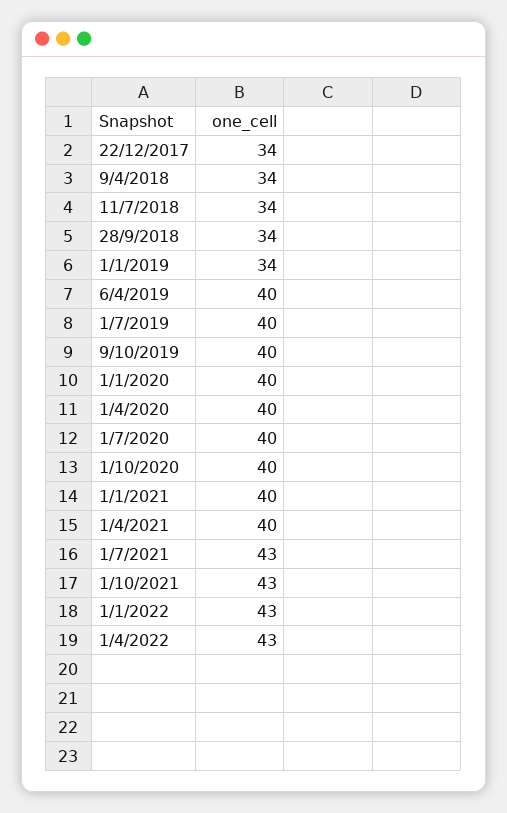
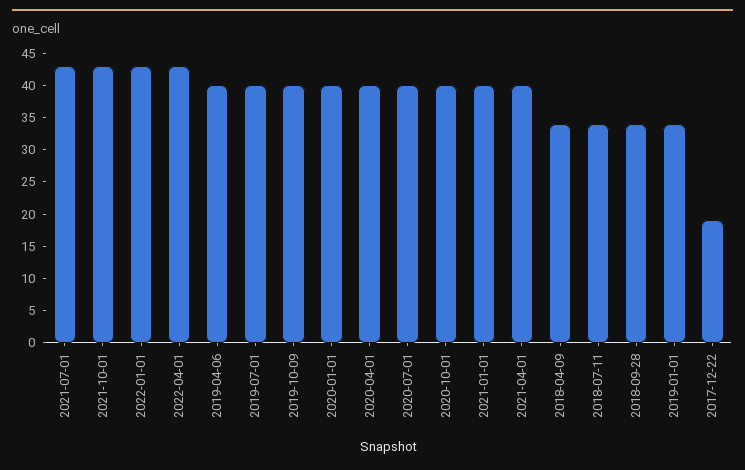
22/12/2017: 34 -> 20

